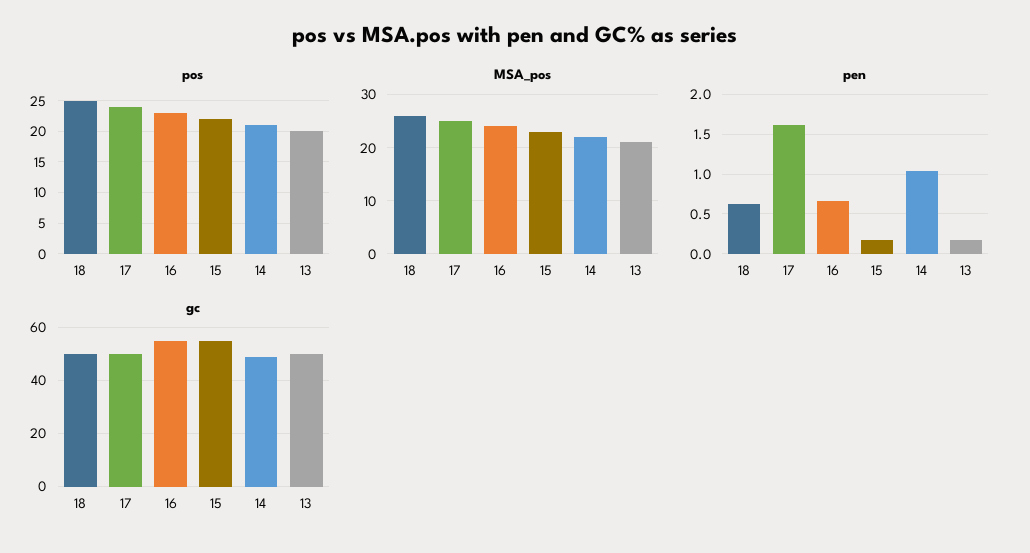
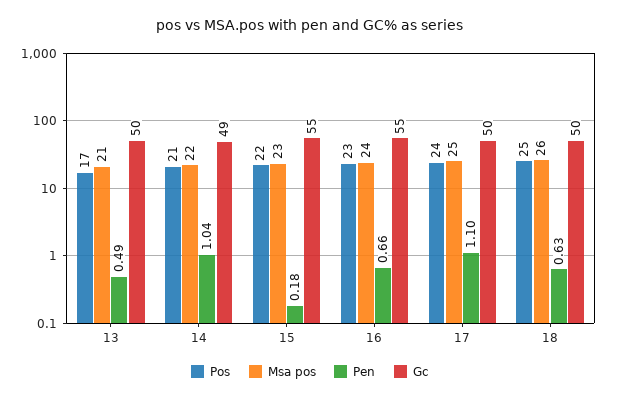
pos, 13: 20 -> 17
pen, 17: 1.6 -> 1.1
pen, 13: 0.2 -> 0.49

